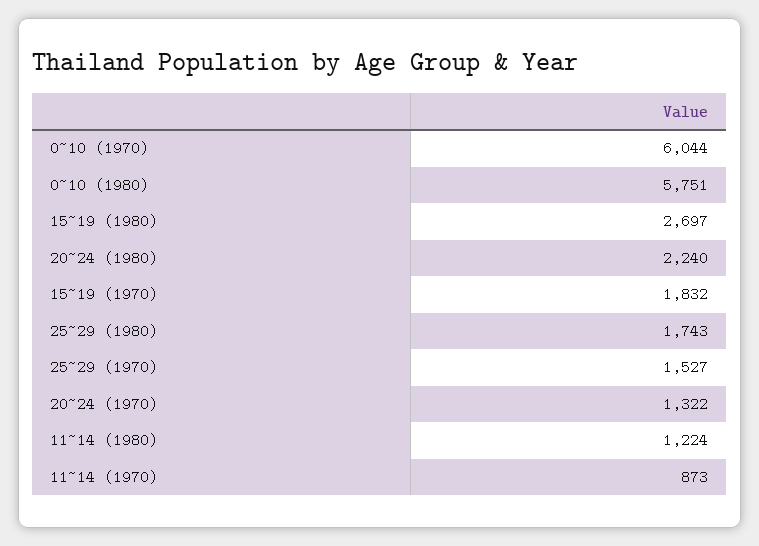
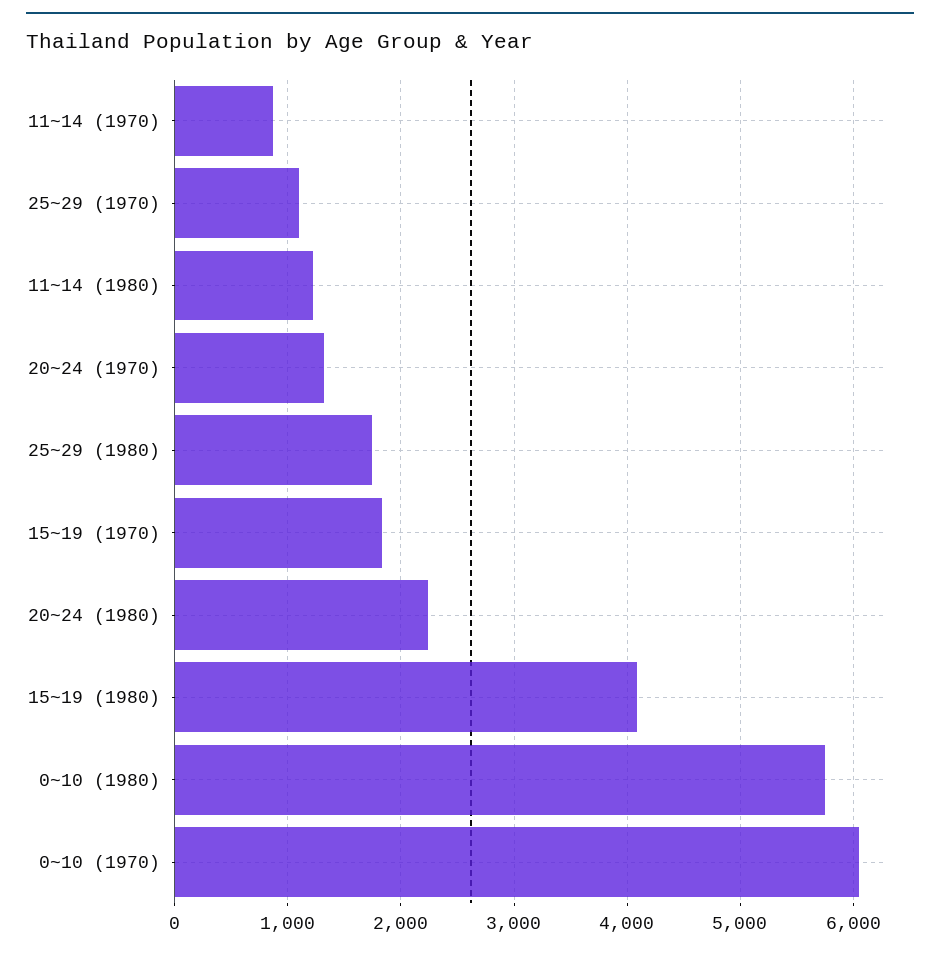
15~19 (1980): 2697 -> 4100
25~29 (1970): 1527 -> 1100

